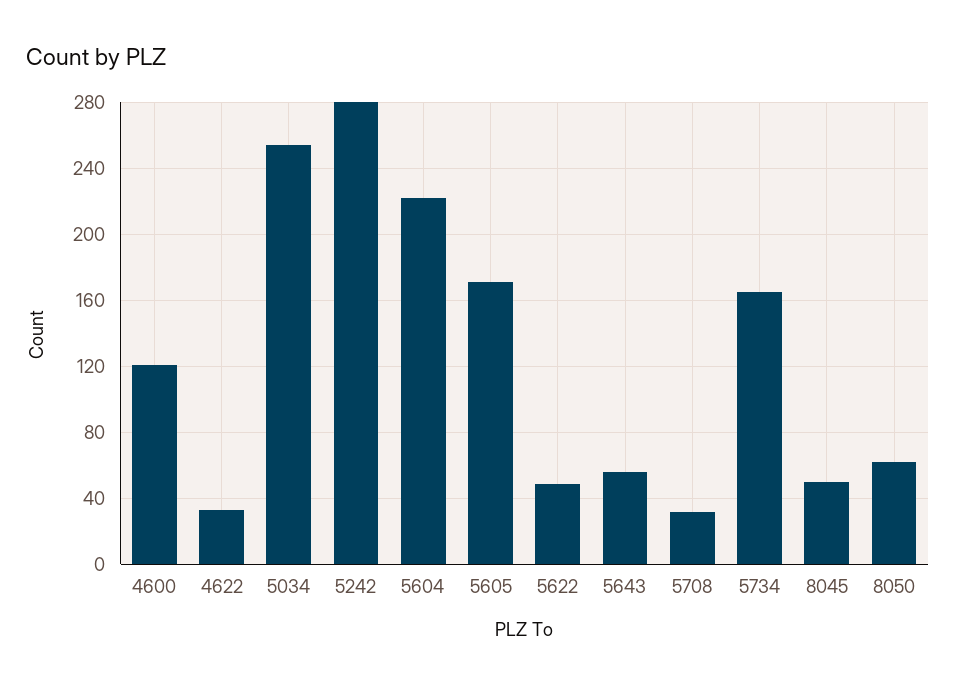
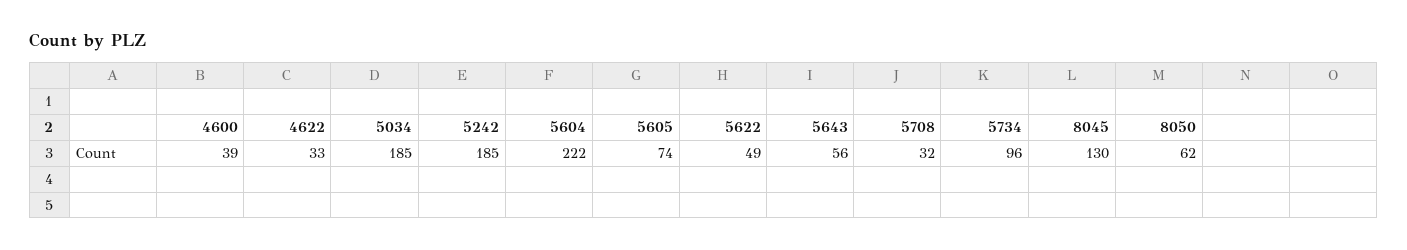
4600: 120 -> 39
5034: 255 -> 185
5242: 280 -> 185
5605: 170 -> 74
5734: 165 -> 96
8045: 50 -> 130

